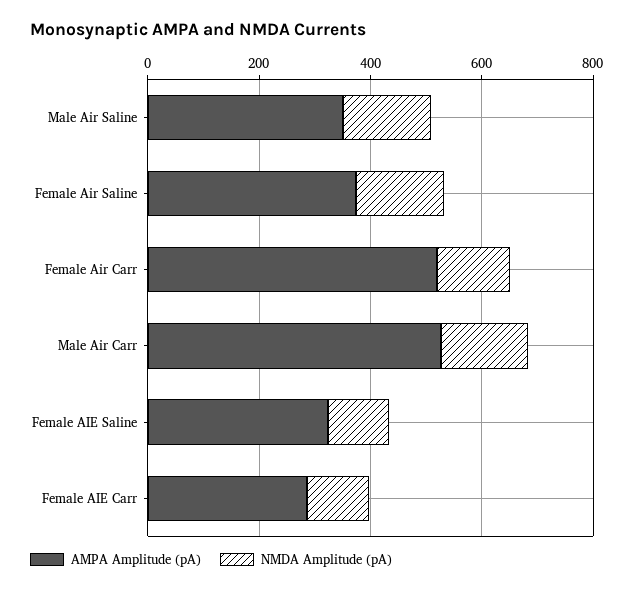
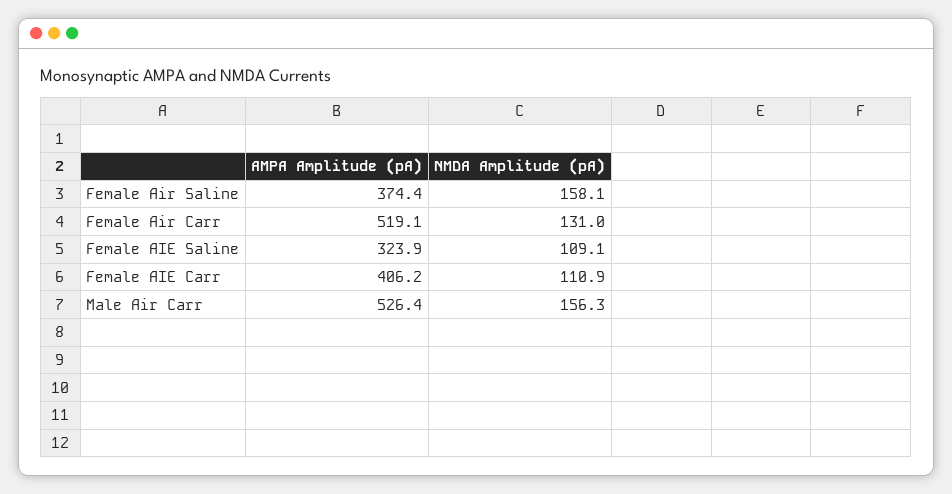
AMPA Amplitude (pA), Male Air Saline: 350 -> none
NMDA Amplitude (pA), Male Air Saline: 150 -> none
AMPA Amplitude (pA), Female AIE Carr: 300 -> 406.2

